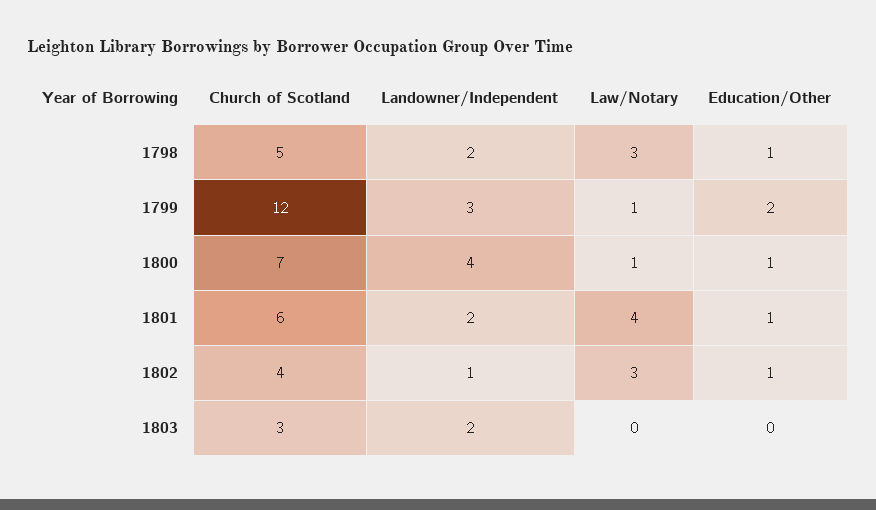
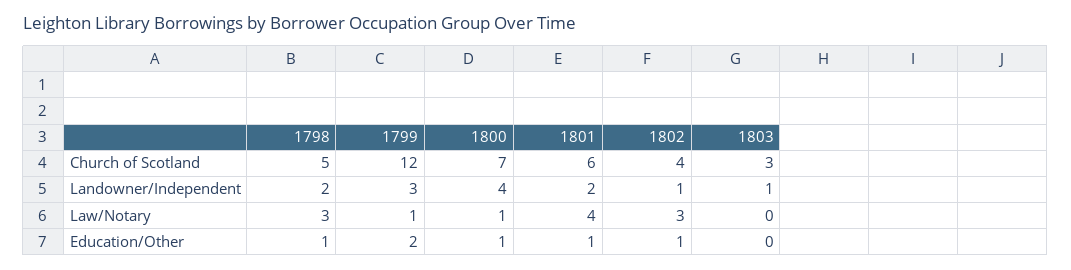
Landowner/Independent, 1803: 2 -> 1

